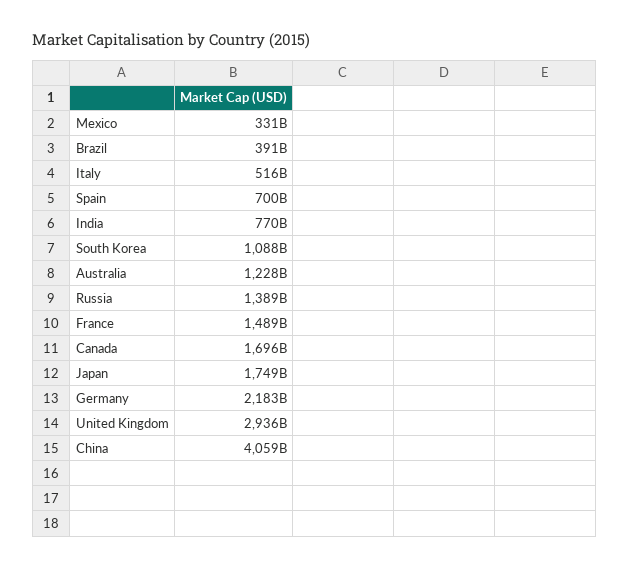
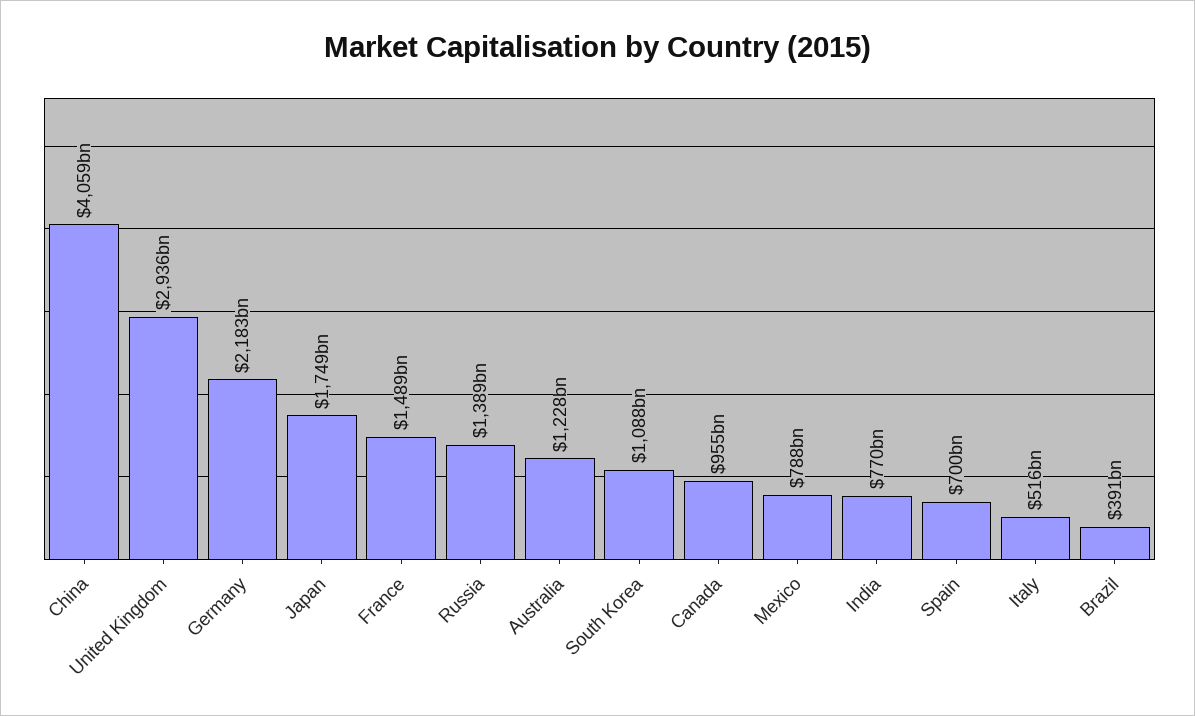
Mexico: 331000000000 -> 788000000000
Canada: 1696000000000 -> 955000000000

